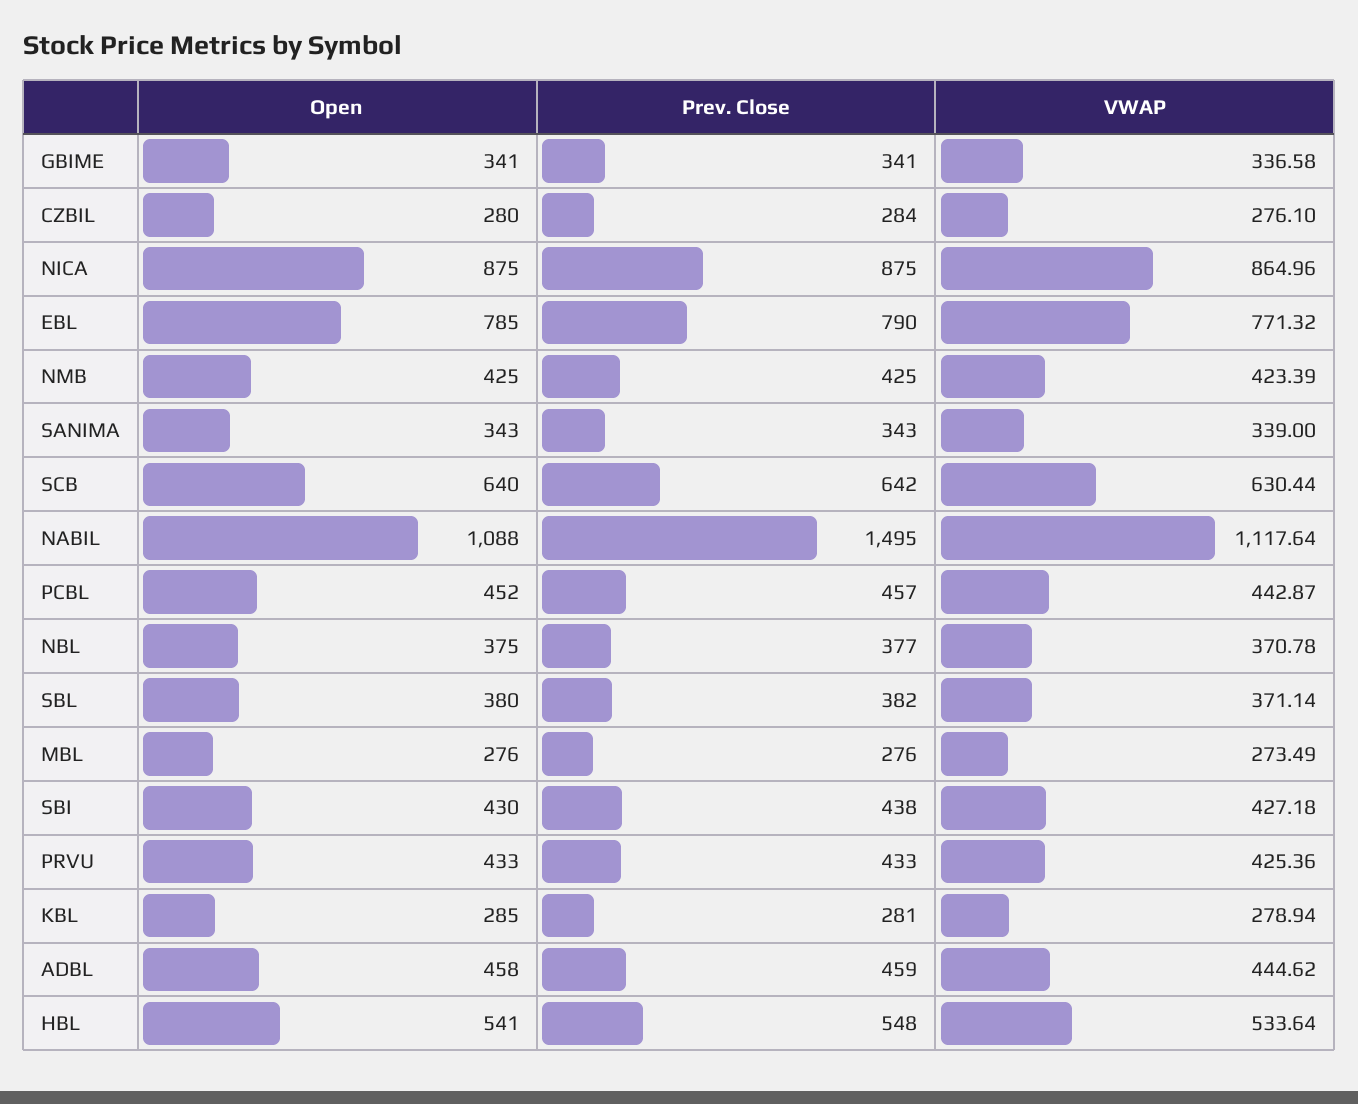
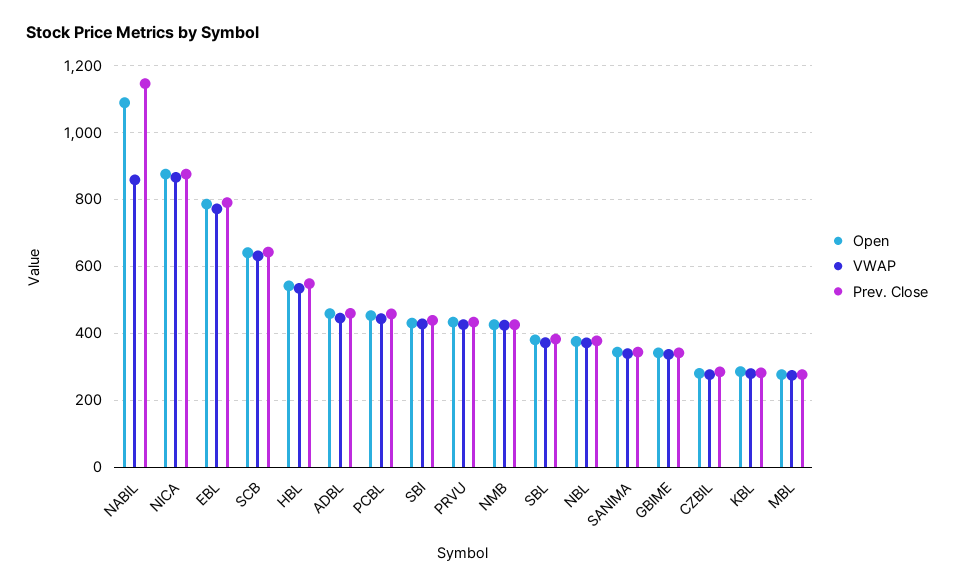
Prev. Close, NABIL: 1495 -> 1140
VWAP, NABIL: 1117.64 -> 860

